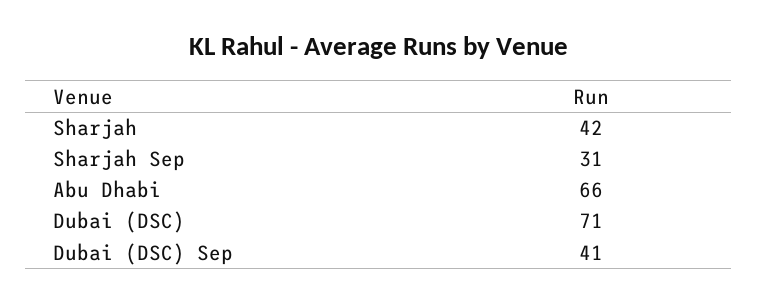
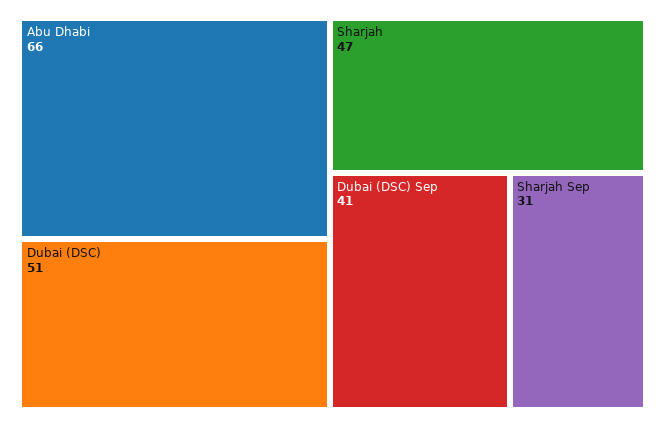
Sharjah: 42 -> 47
Dubai (DSC): 71 -> 51

